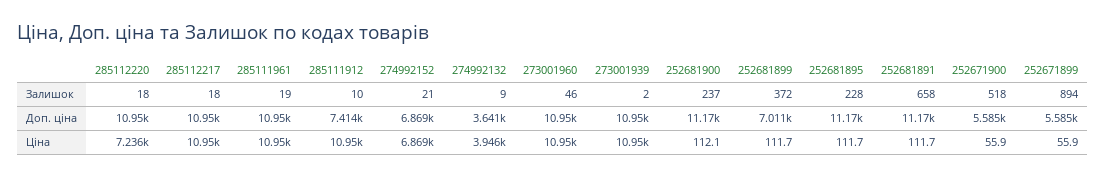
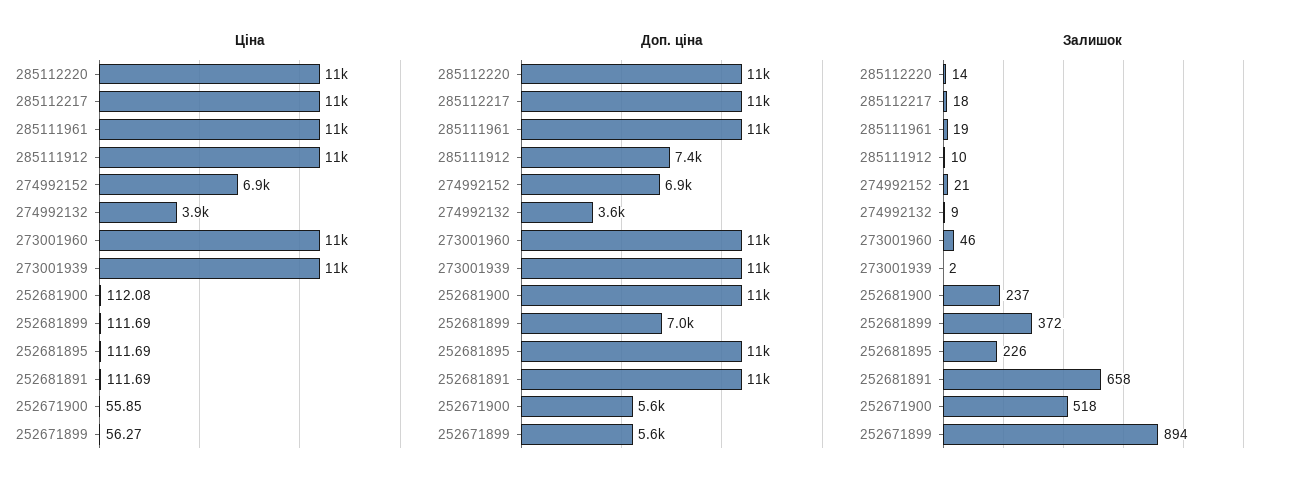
Залишок, 285112220: 18 -> 14
Залишок, 252681895: 228 -> 226
Ціна, 285112220: 7236 -> 11000
Ціна, 252671899: 55.9 -> 56.27

